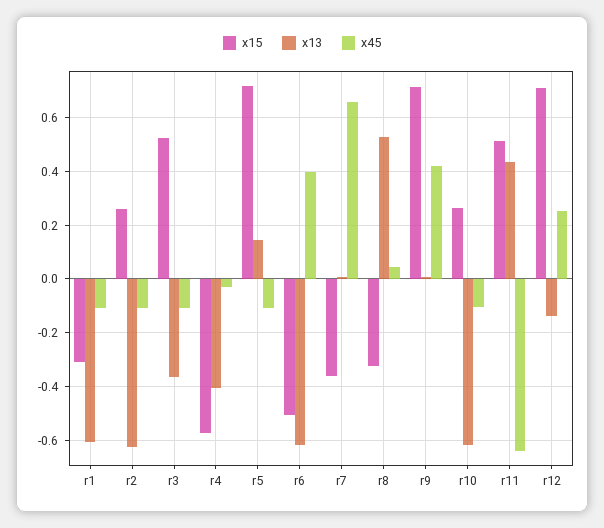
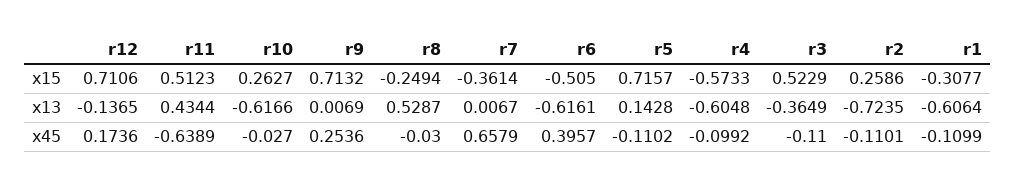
x13, r2: -0.625 -> -0.7235
x13, r4: -0.4 -> -0.6048
x45, r4: -0.025 -> -0.0992
x15, r8: -0.325 -> -0.2494
x45, r8: 0.05 -> -0.03
x45, r9: 0.425 -> 0.2536
x45, r10: -0.1 -> -0.027
x45, r12: 0.25 -> 0.1736

